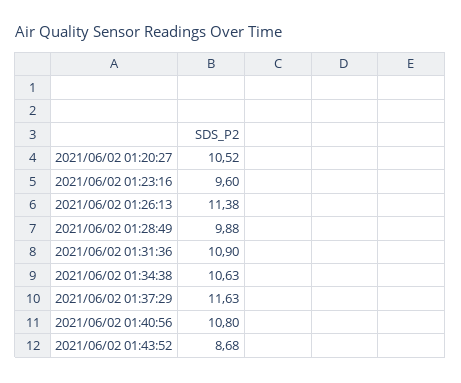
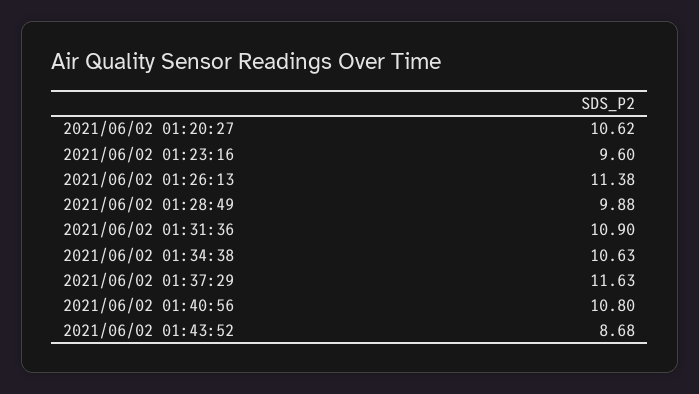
2021/06/02 01:20:27: 10.52 -> 10.62

